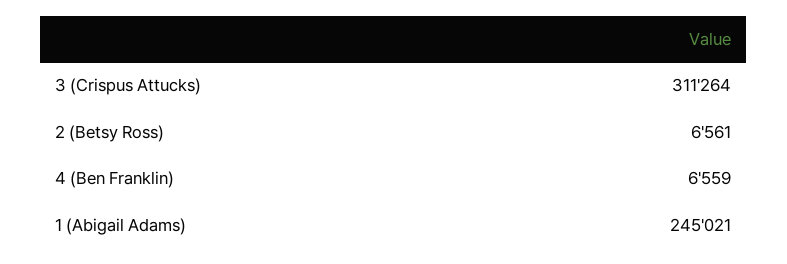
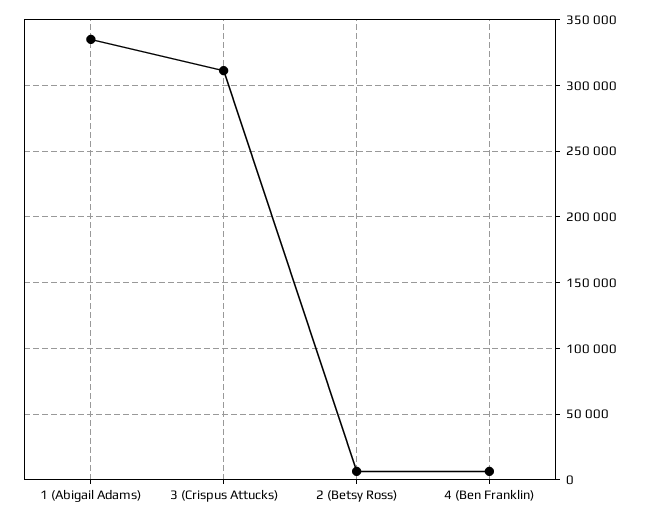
1 (Abigail Adams): 245021 -> 335000

